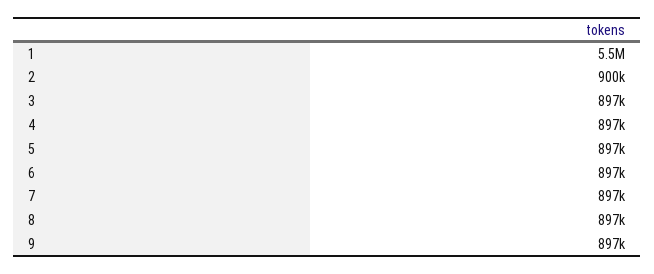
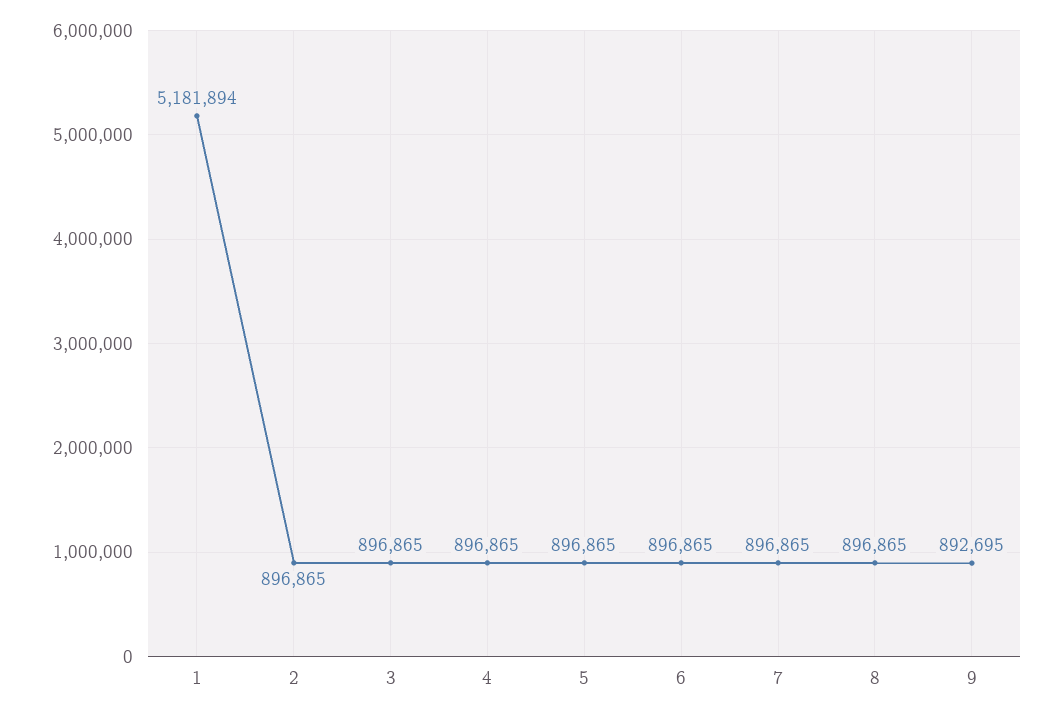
1: 5500000 -> 5181894
2: 900000 -> 896865
9: 897000 -> 892695

